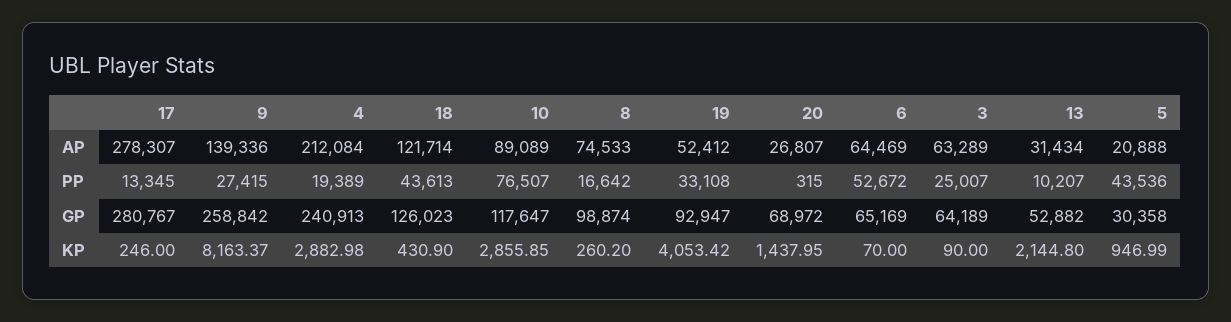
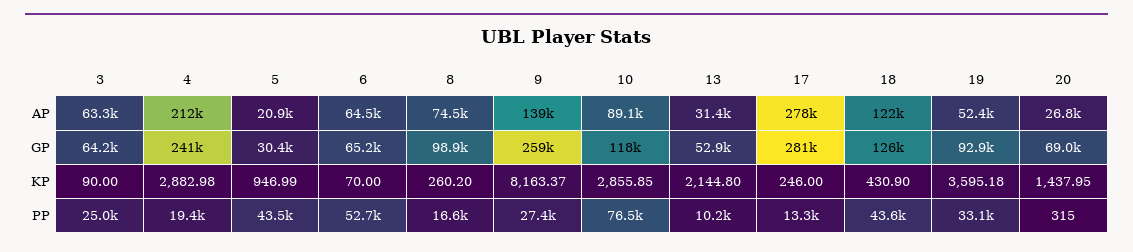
19, KP: 4053.42 -> 3595.18

